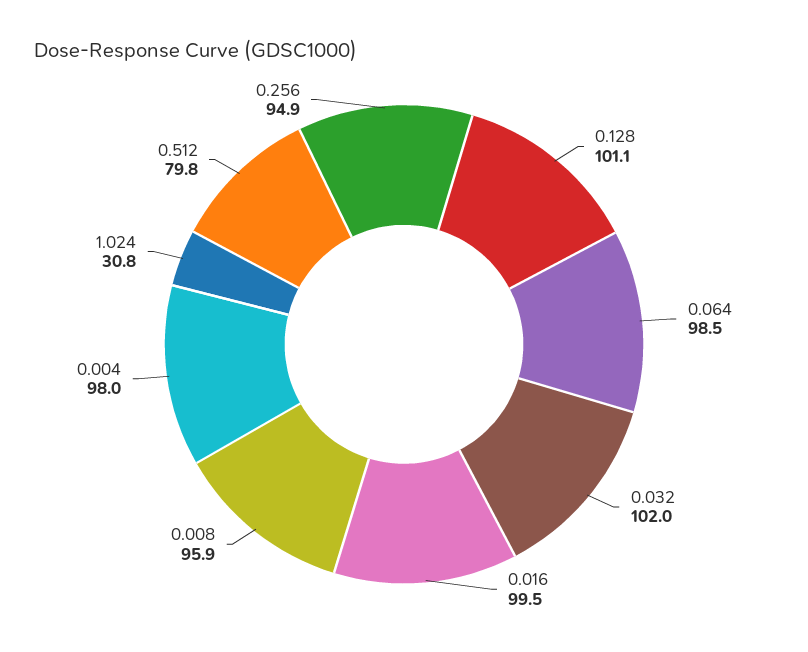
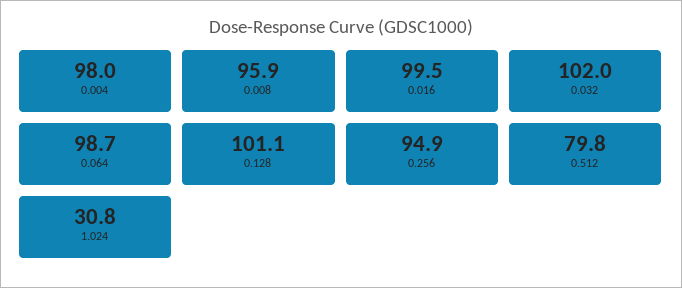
0.064: 98.5 -> 98.7

